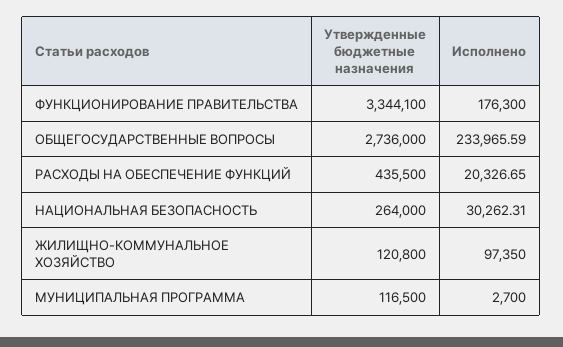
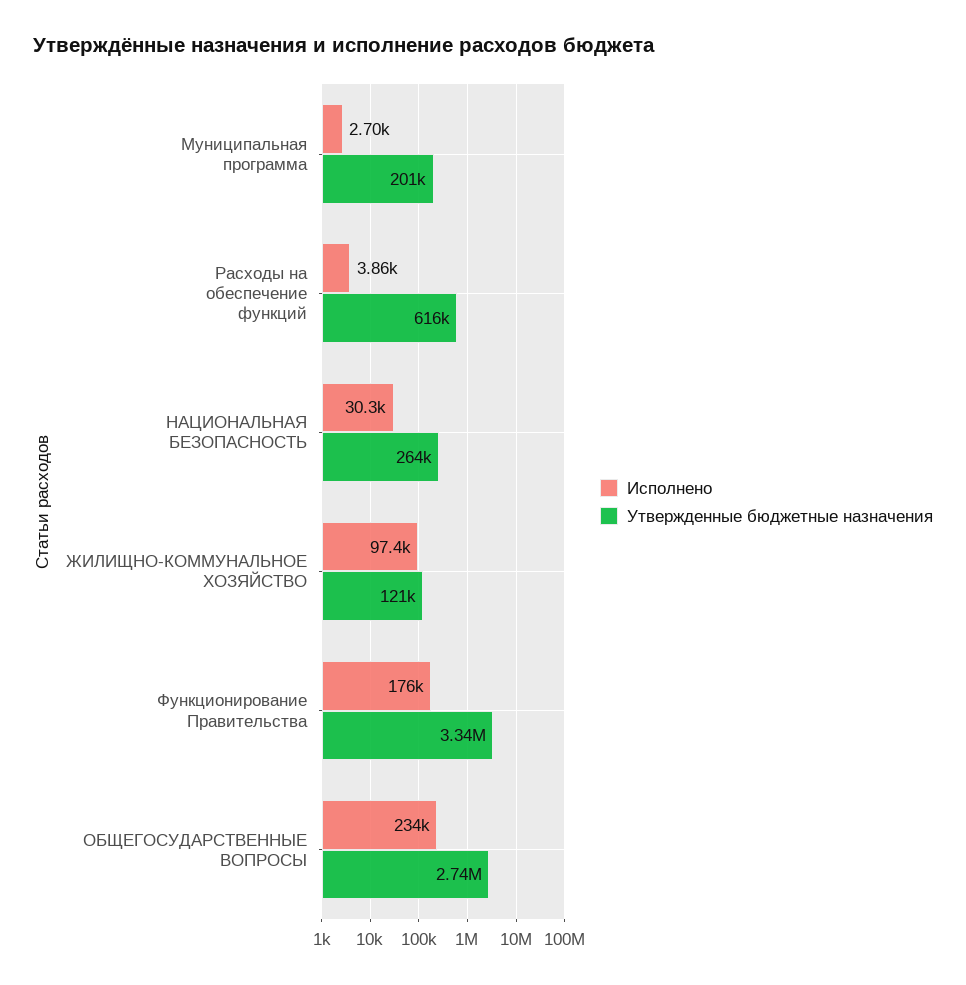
Утвержденные бюджетные назначения, РАСХОДЫ НА ОБЕСПЕЧЕНИЕ ФУНКЦИЙ: 435500 -> 616000
Исполнено, РАСХОДЫ НА ОБЕСПЕЧЕНИЕ ФУНКЦИЙ: 20326.65 -> 3860
Утвержденные бюджетные назначения, МУНИЦИПАЛЬНАЯ ПРОГРАММА: 116500 -> 201000

